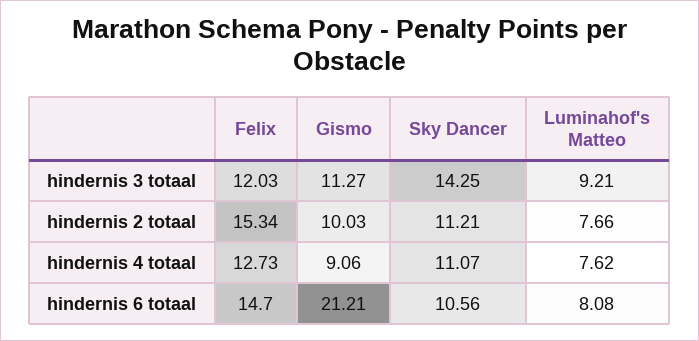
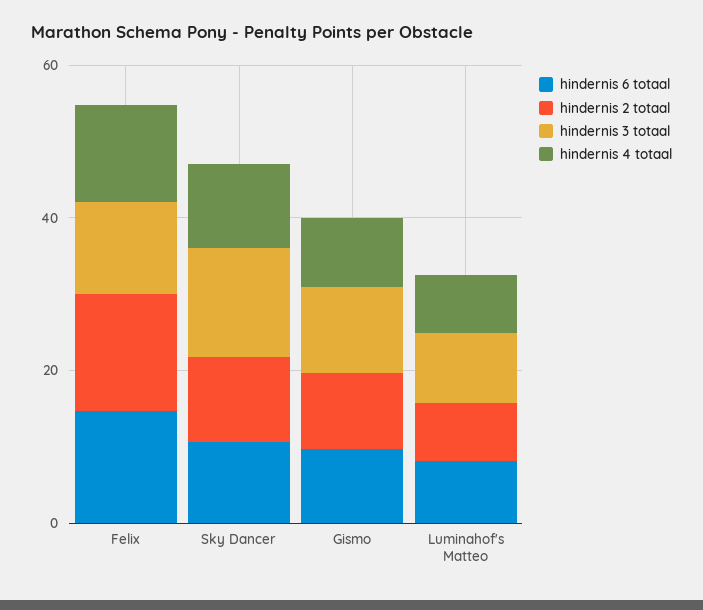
hindernis 6 totaal, Gismo: 21.21 -> 10

